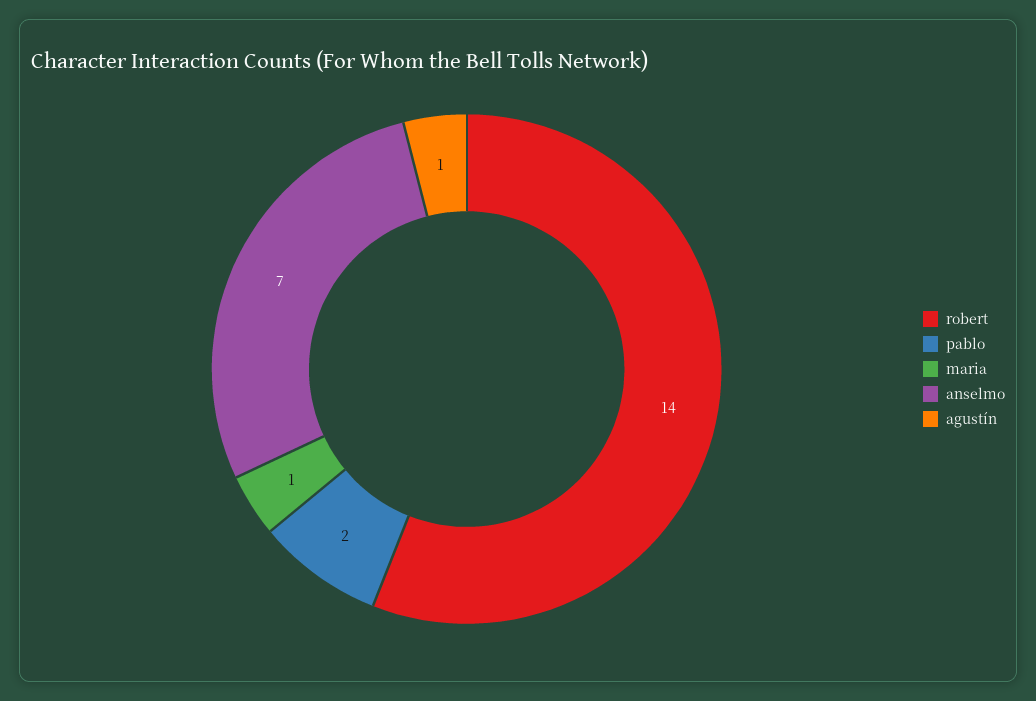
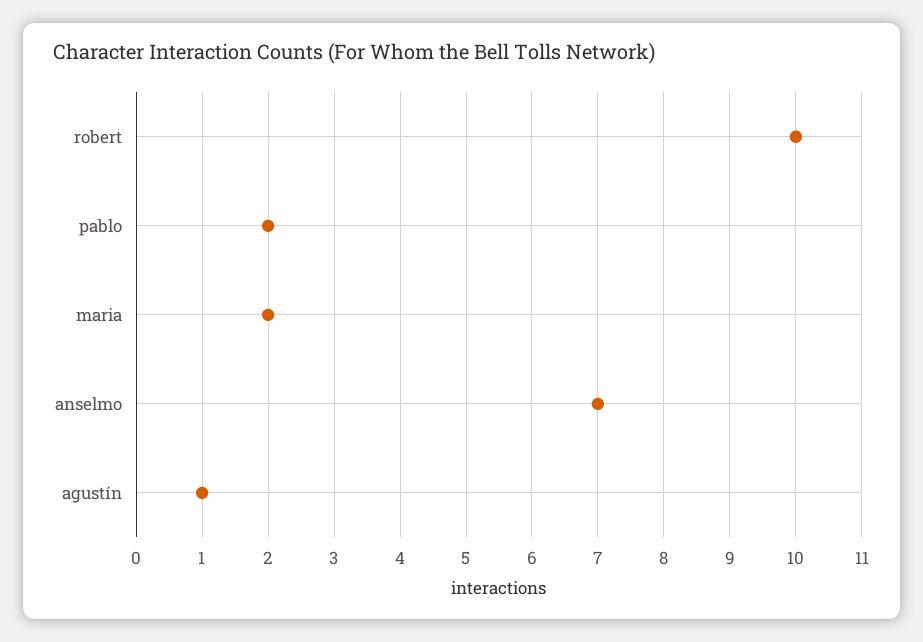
robert: 14 -> 10
maria: 1 -> 2

